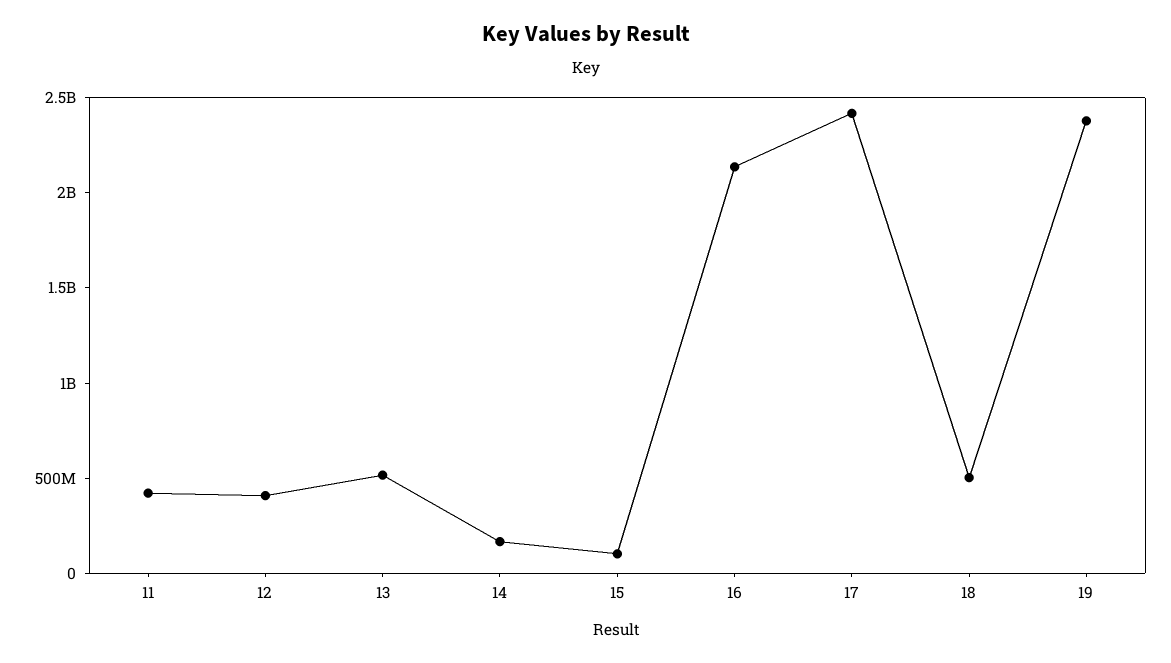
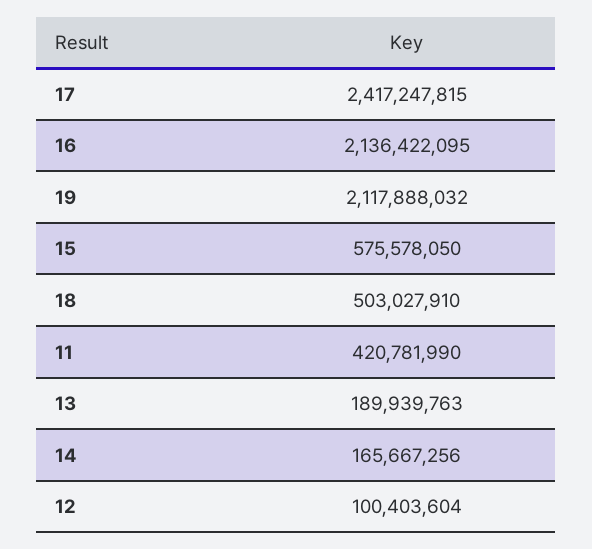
12: 400000000 -> 100403604
13: 500000000 -> 189939763
15: 100000000 -> 575578050
19: 2400000000 -> 2117888032

